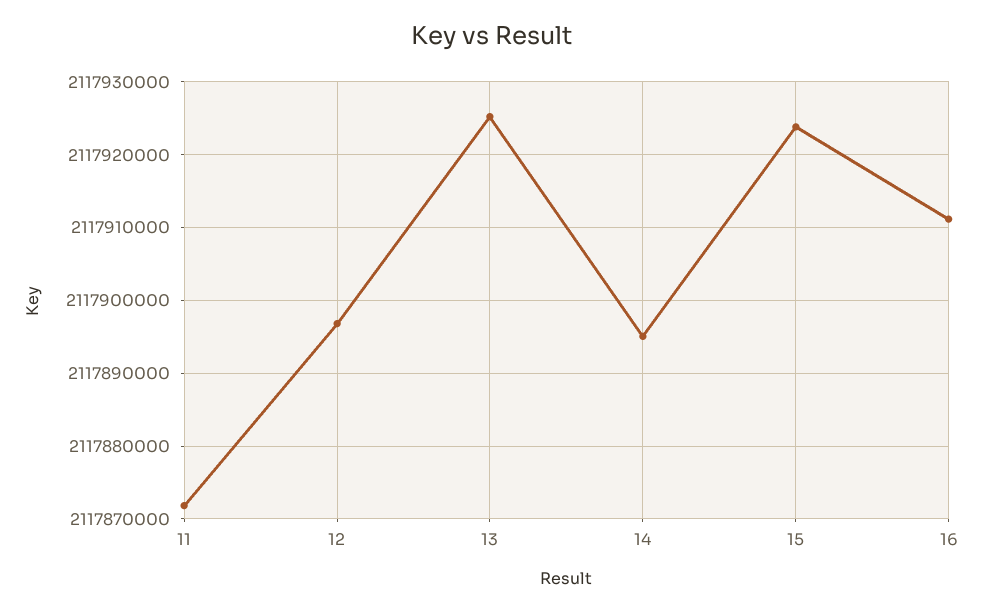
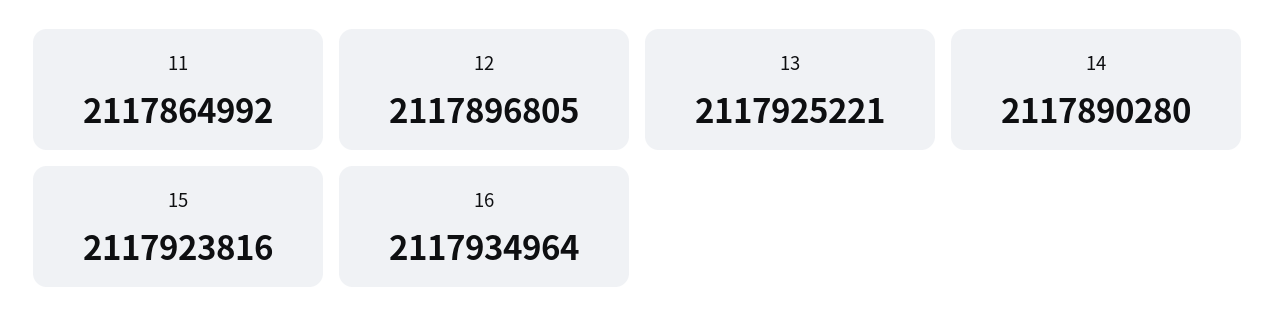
11: 2117872000 -> 2117864992
14: 2117895000 -> 2117890280
16: 2117911000 -> 2117934964

